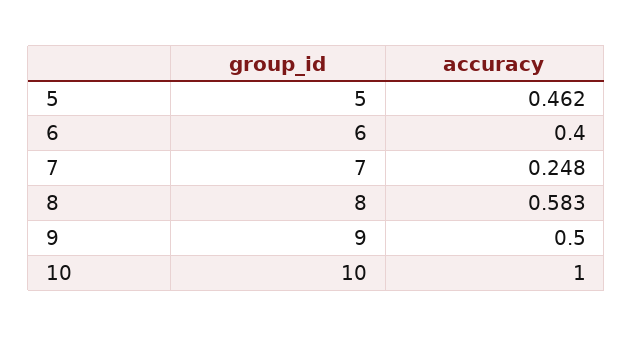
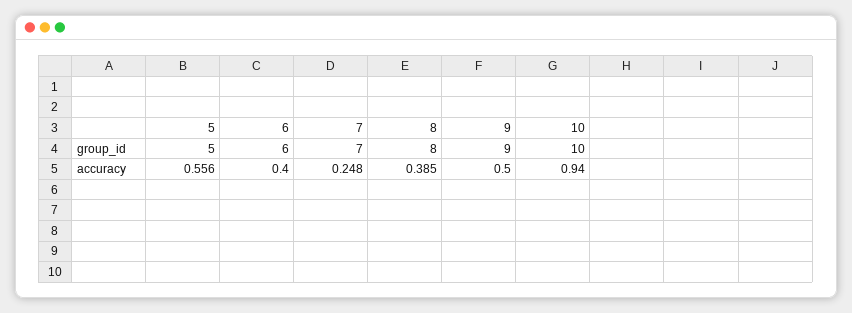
accuracy, 5: 0.462 -> 0.556
accuracy, 8: 0.583 -> 0.385
accuracy, 10: 1 -> 0.94

